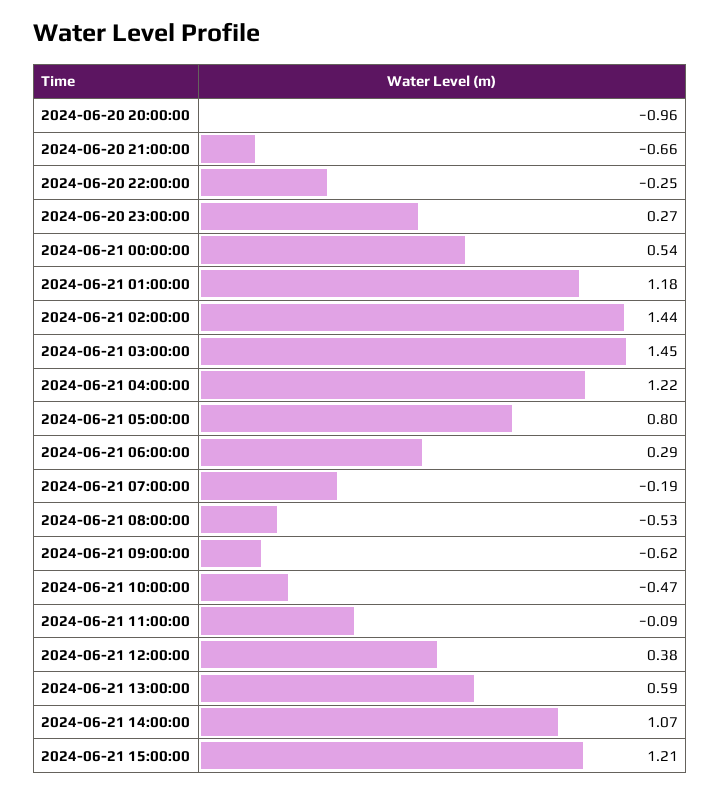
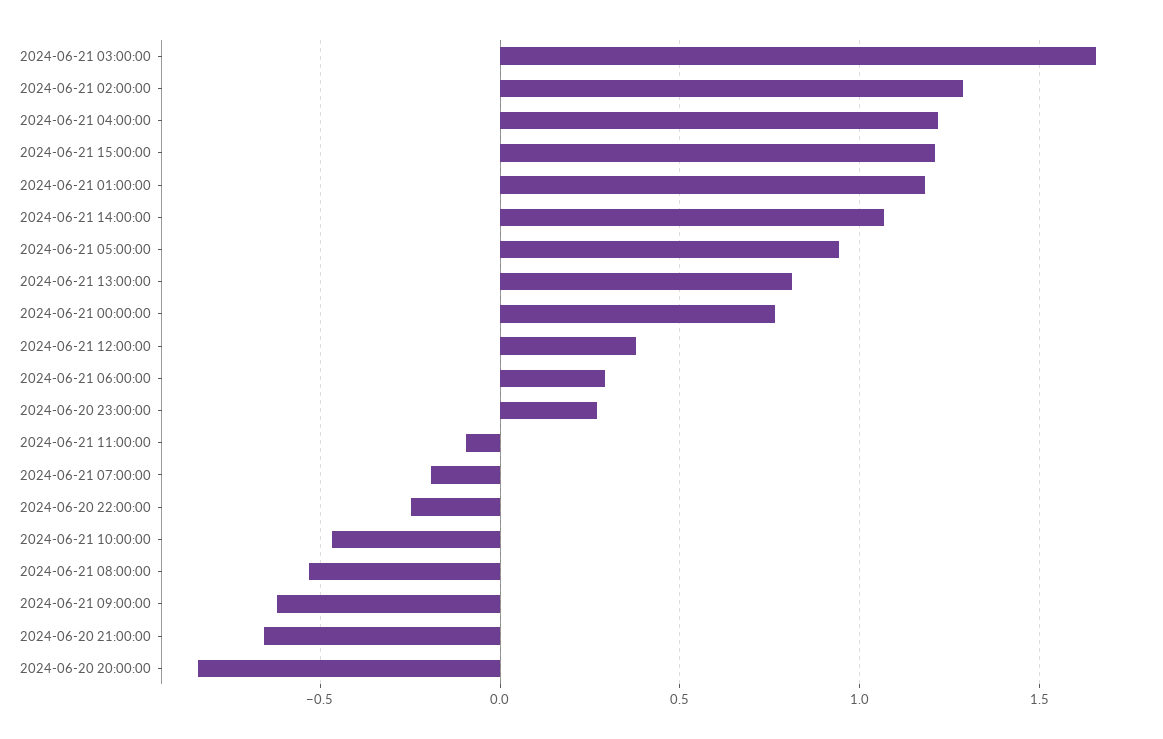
2024-06-20 20:00:00: -0.96 -> -0.85
2024-06-21 00:00:00: 0.54 -> 0.75
2024-06-21 02:00:00: 1.44 -> 1.3
2024-06-21 03:00:00: 1.45 -> 1.65
2024-06-21 05:00:00: 0.8 -> 0.95
2024-06-21 13:00:00: 0.59 -> 0.8

